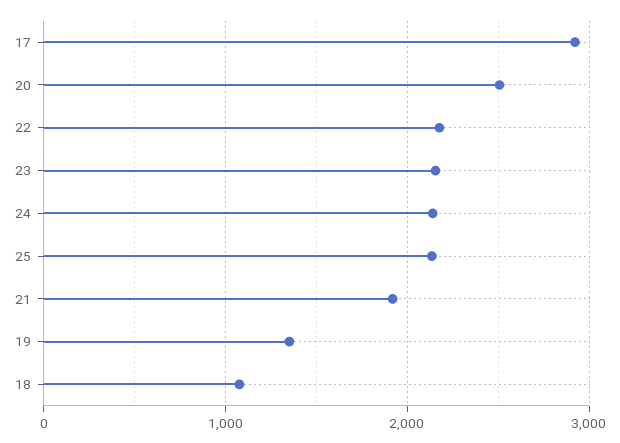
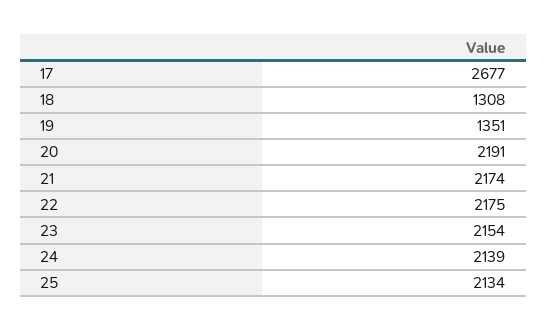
17: 2900 -> 2677
20: 2500 -> 2191
21: 1900 -> 2174
18: 1100 -> 1308

